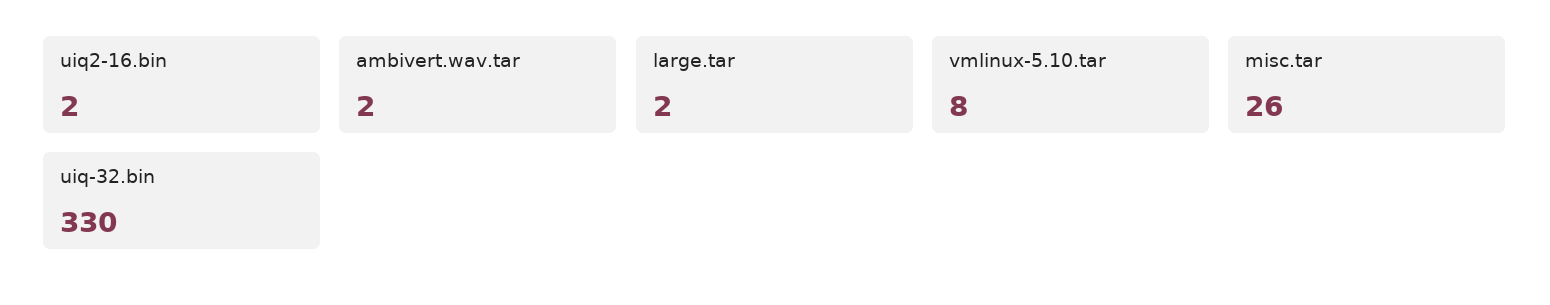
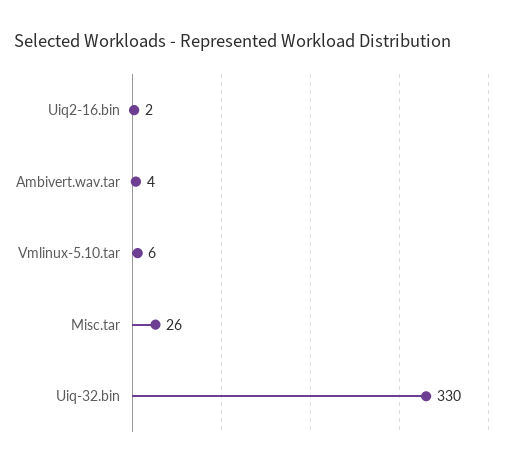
ambivert.wav.tar: 2 -> 4
large.tar: 2 -> none
vmlinux-5.10.tar: 8 -> 6

